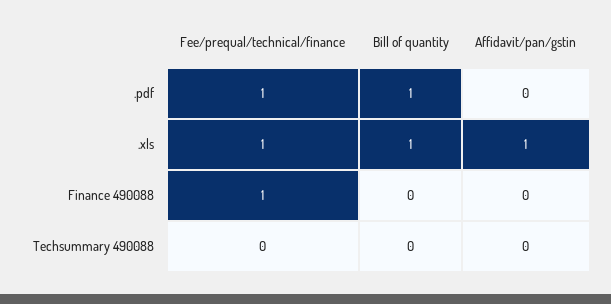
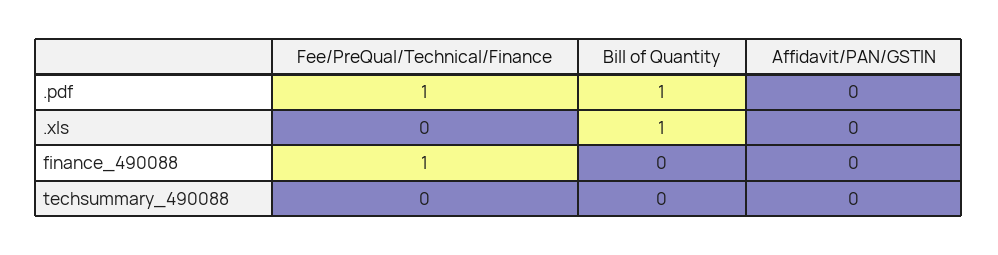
Fee/prequal/technical/finance, .xls: 1 -> 0
Affidavit/pan/gstin, .xls: 1 -> 0

